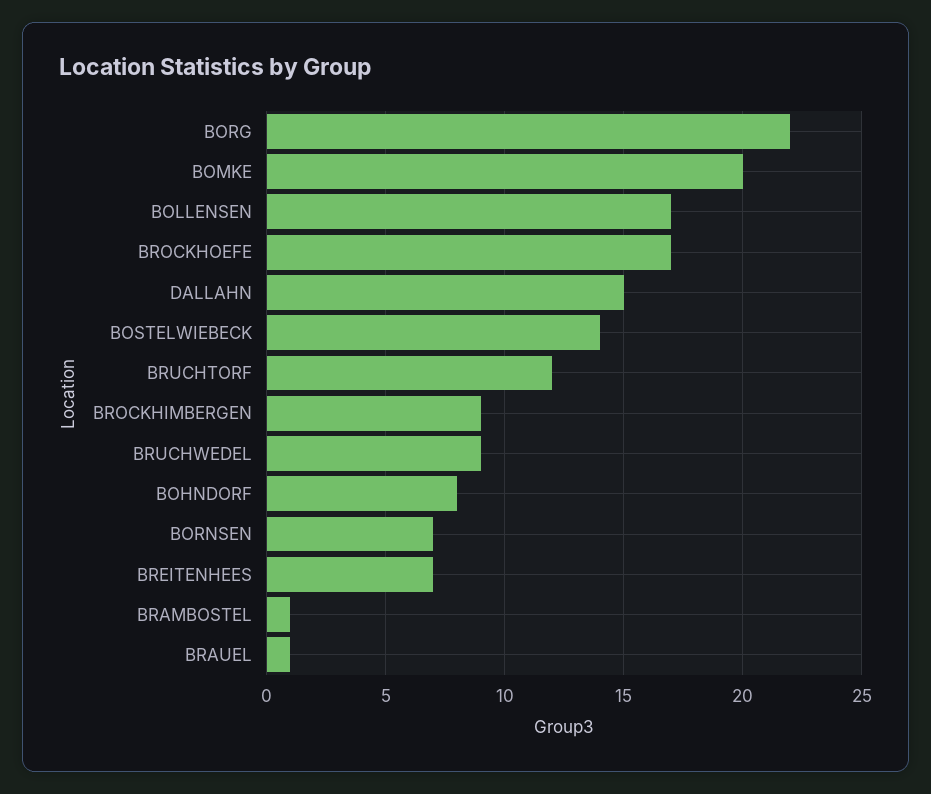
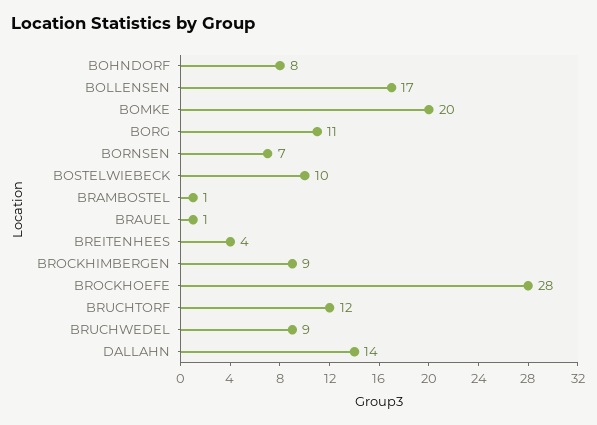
BORG: 22 -> 11
BROCKHOEFE: 17 -> 28
DALLAHN: 15 -> 14
BOSTELWIEBECK: 14 -> 10
BREITENHEES: 7 -> 4

